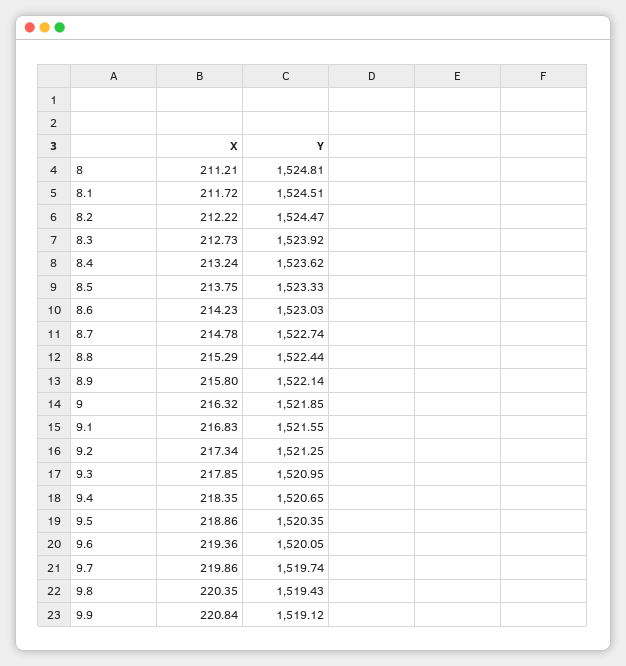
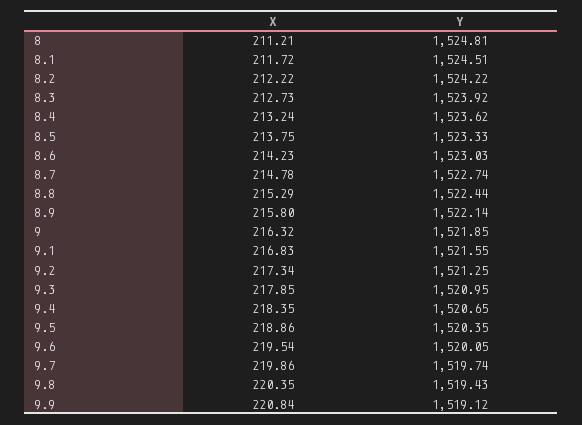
Y, 8.2: 1524.47 -> 1524.22
X, 9.6: 219.36 -> 219.54

